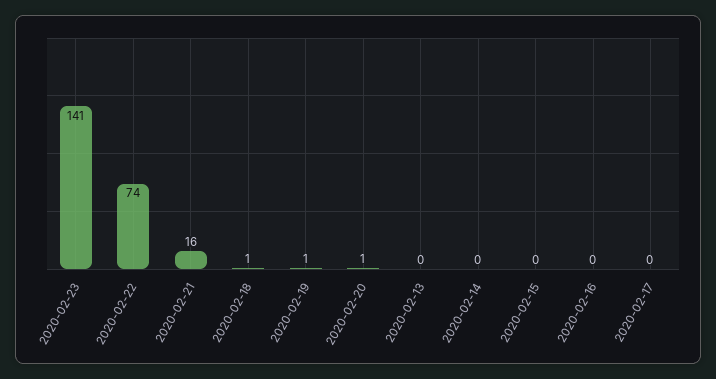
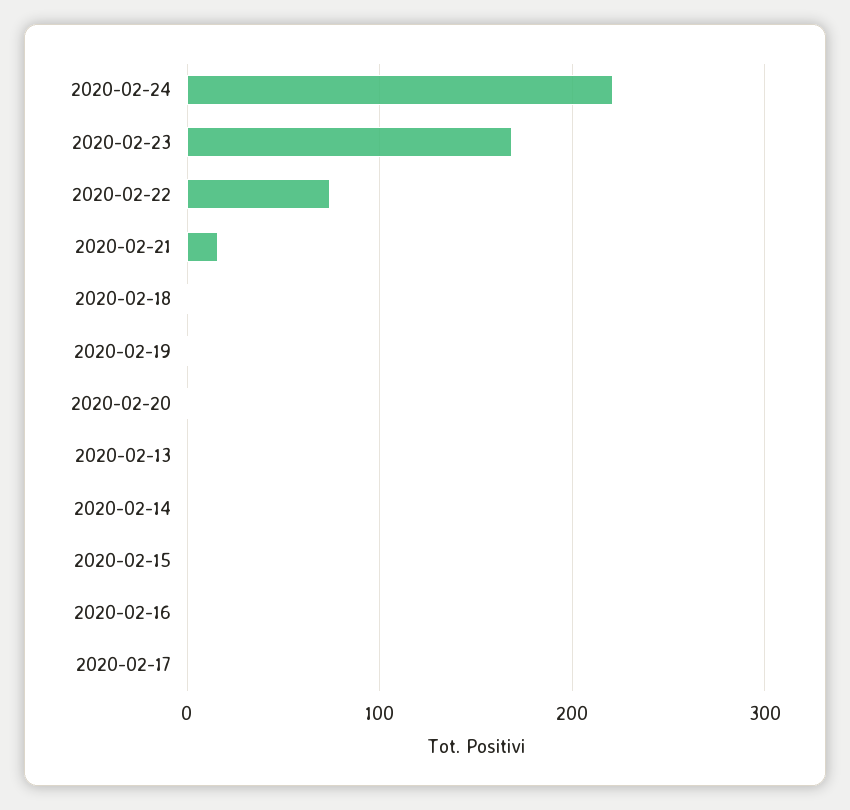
2020-02-23: 141 -> 170
2020-02-24: none -> 220

